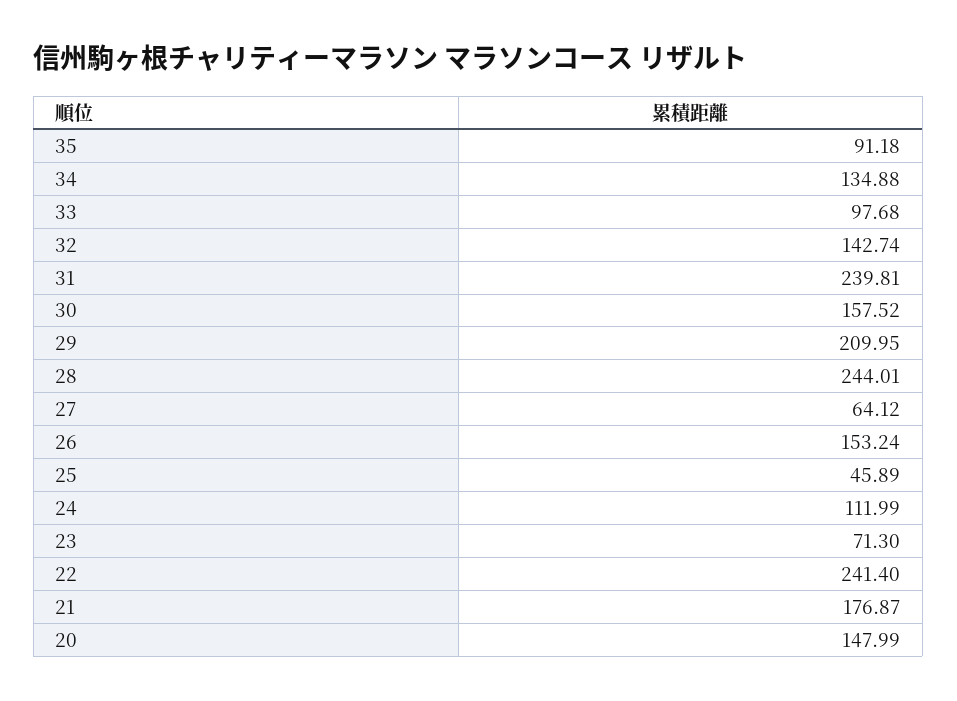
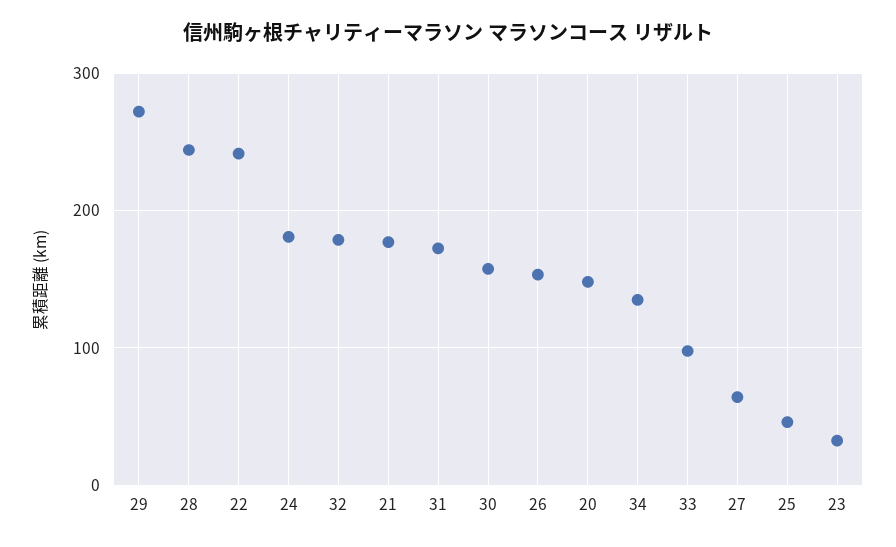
35: 91.18 -> none
32: 142.74 -> 180
31: 239.81 -> 170
29: 209.95 -> 270
24: 111.99 -> 180
23: 71.3 -> 30

